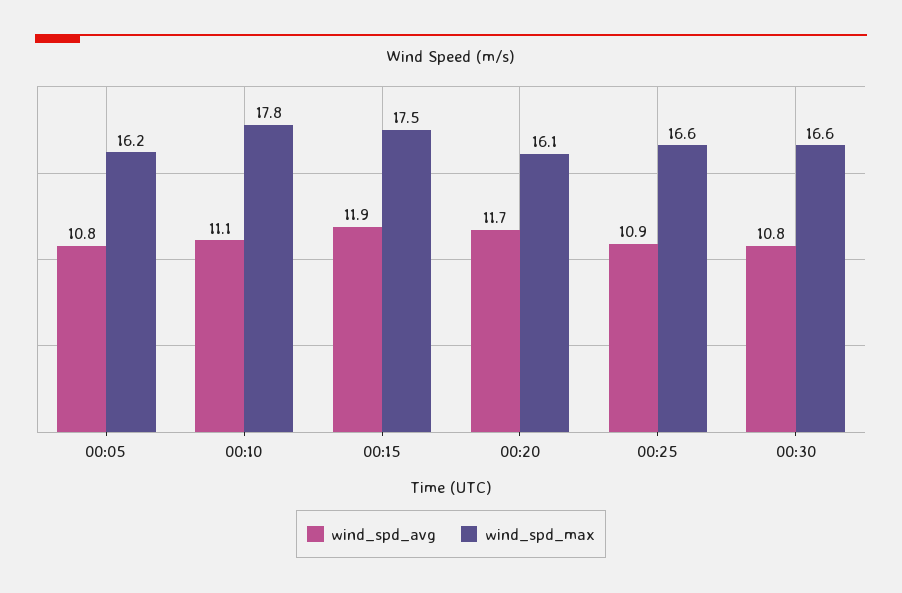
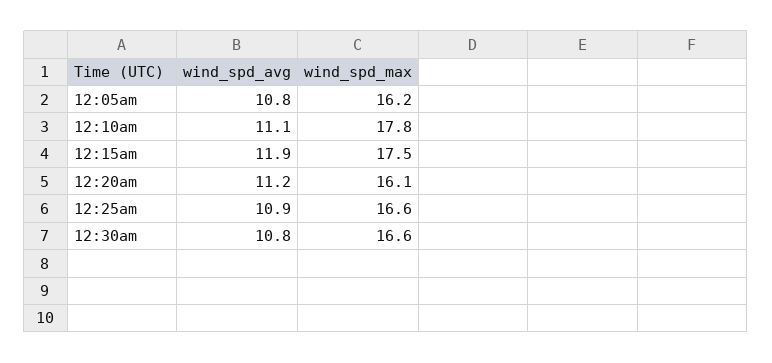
wind_spd_avg, 00:20: 11.7 -> 11.2

